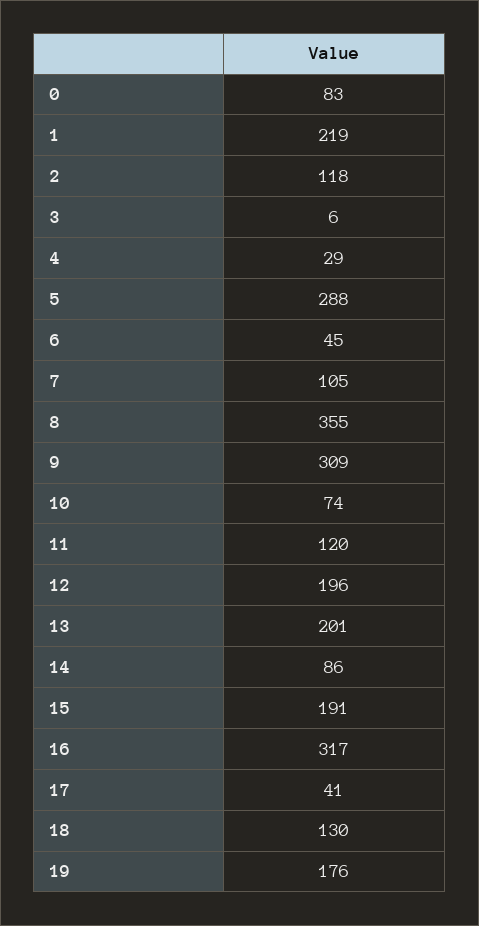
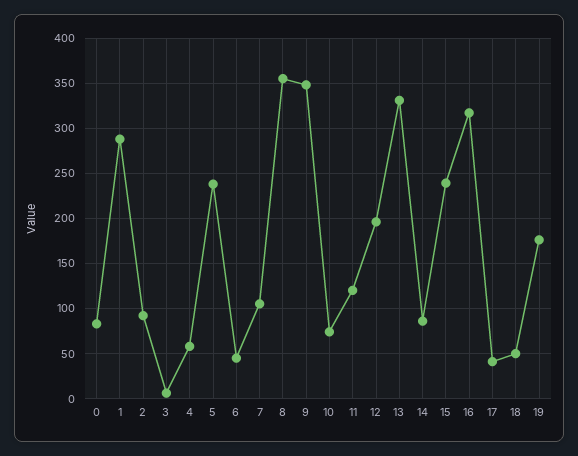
1: 219 -> 290
2: 118 -> 90
4: 29 -> 60
5: 288 -> 240
9: 309 -> 350
13: 201 -> 330
15: 191 -> 240
18: 130 -> 50

